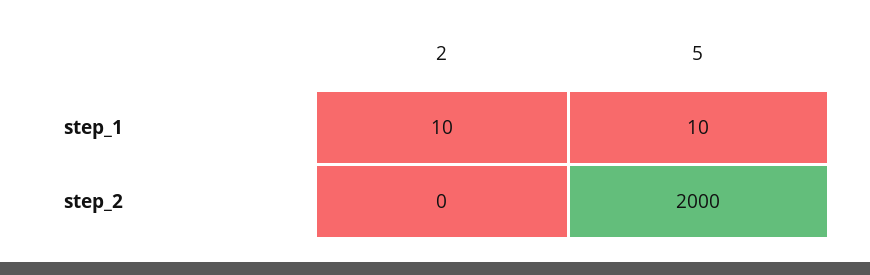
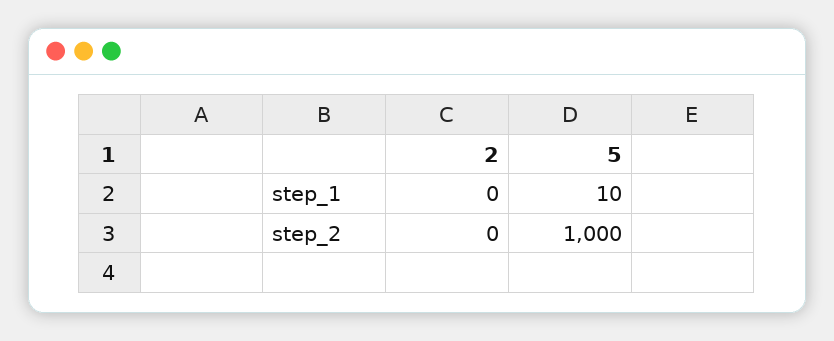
2, step_1: 10 -> 0
5, step_2: 2000 -> 1000

